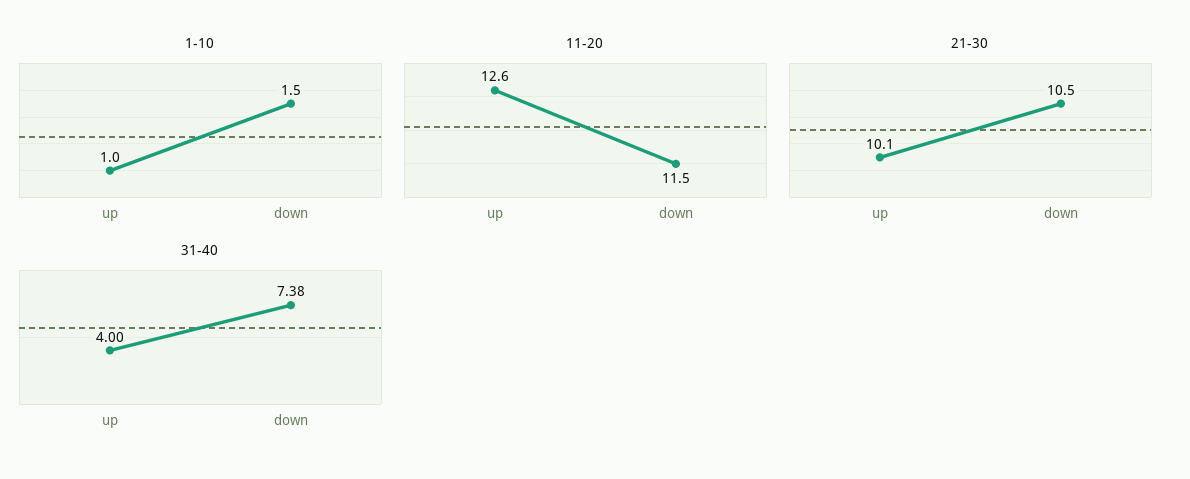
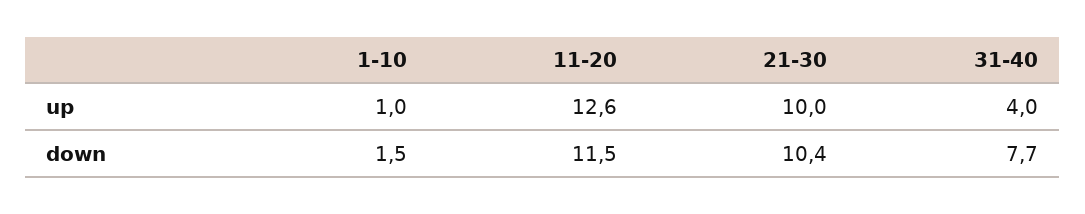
21-30, up: 10.1 -> 10
21-30, down: 10.5 -> 10.4
31-40, down: 7.38 -> 7.7

